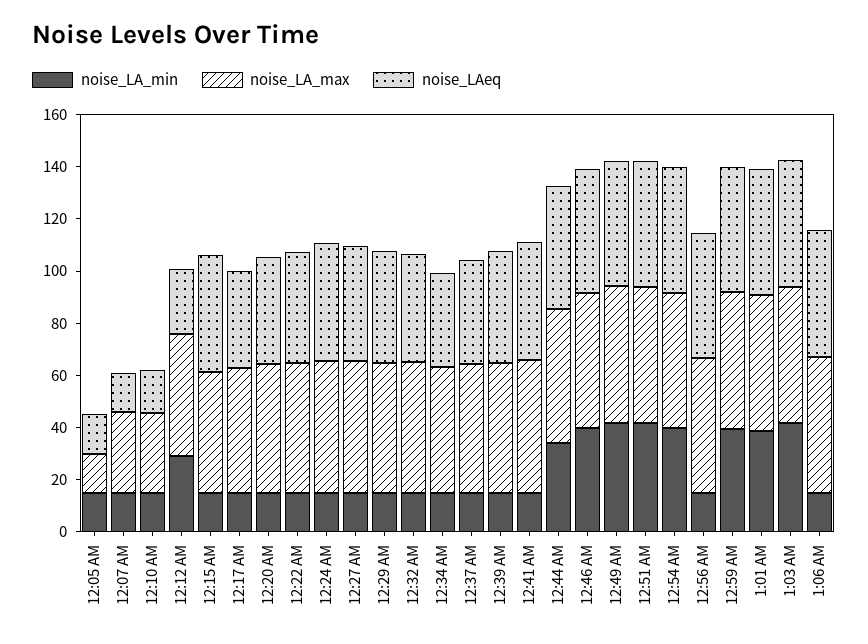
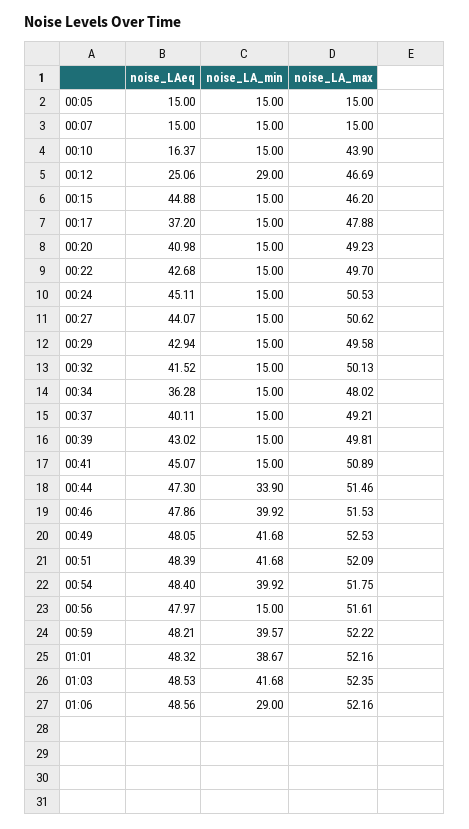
noise_LA_max, 12:07 AM: 30 -> 15
noise_LA_max, 12:10 AM: 30 -> 43.9
noise_LA_min, 1:06 AM: 15 -> 29

